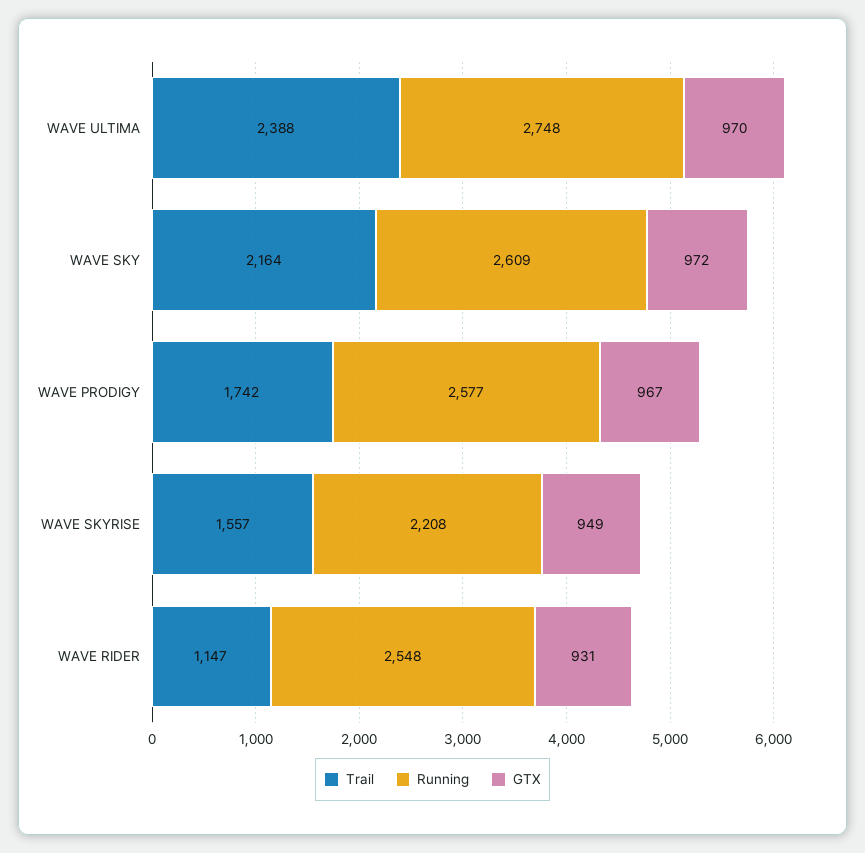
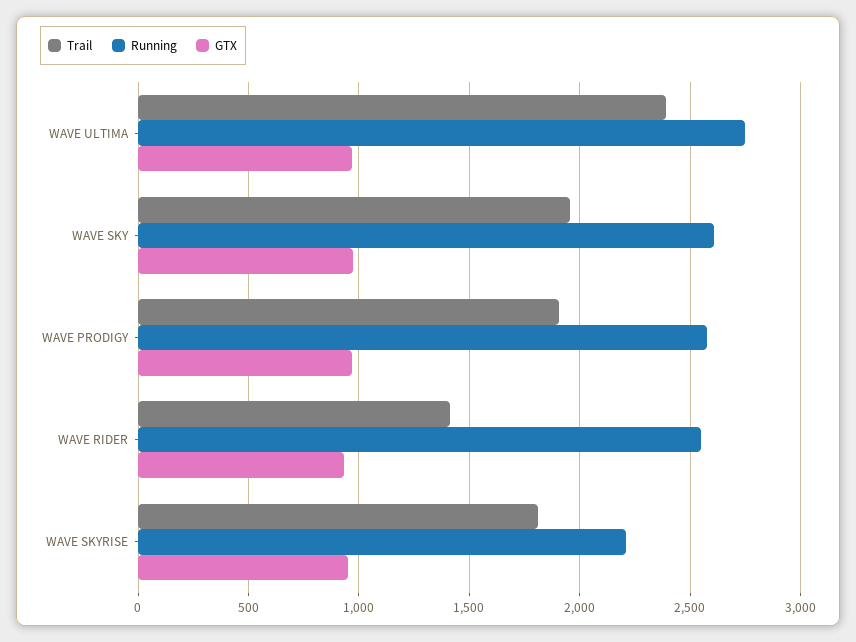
Trail, WAVE SKY: 2164 -> 1950
Trail, WAVE PRODIGY: 1742 -> 1900
Trail, WAVE SKYRISE: 1557 -> 1800
Trail, WAVE RIDER: 1147 -> 1400

